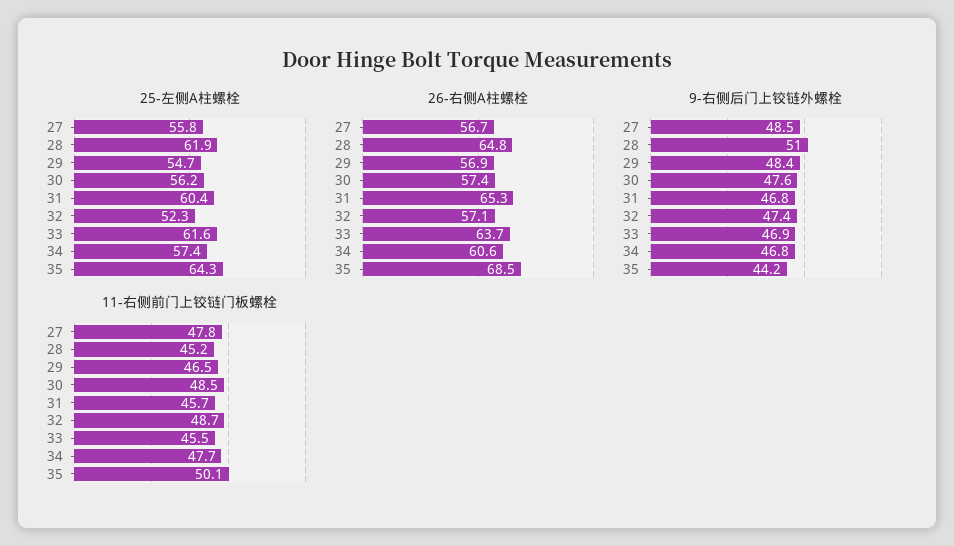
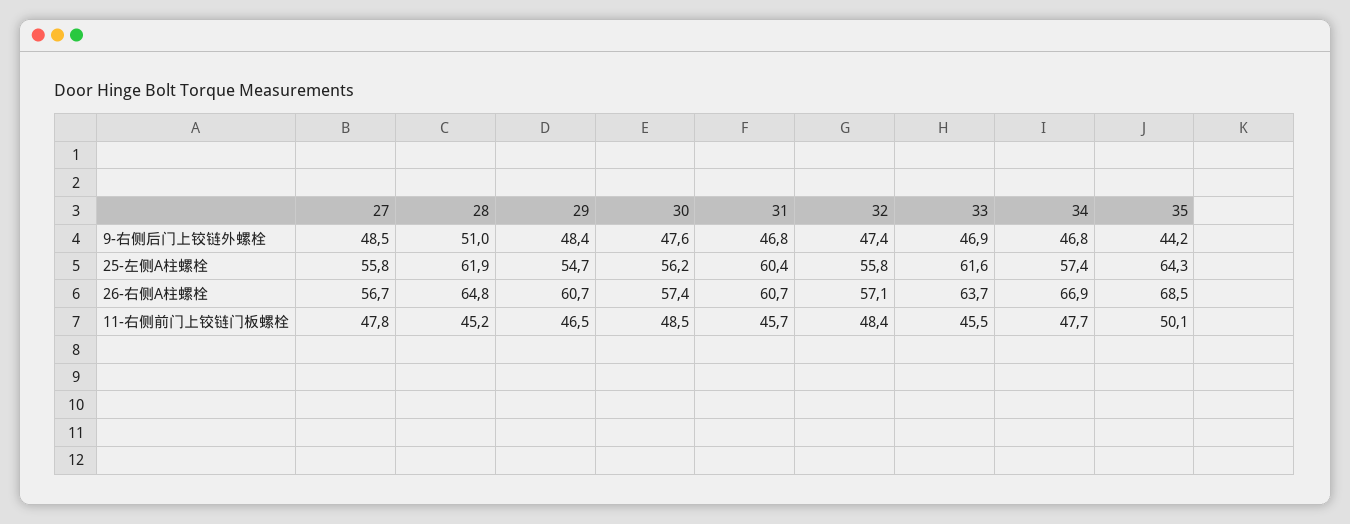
25-左侧A柱螺栓, 32: 52.3 -> 55.8
26-右侧A柱螺栓, 29: 56.9 -> 60.7
26-右侧A柱螺栓, 31: 65.3 -> 60.7
26-右侧A柱螺栓, 34: 60.6 -> 66.9
11-右侧前门上铰链门板螺栓, 32: 48.7 -> 48.4

